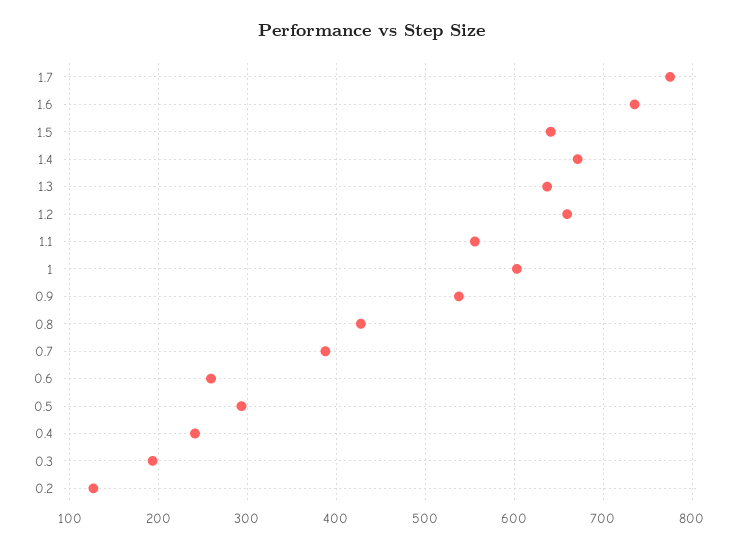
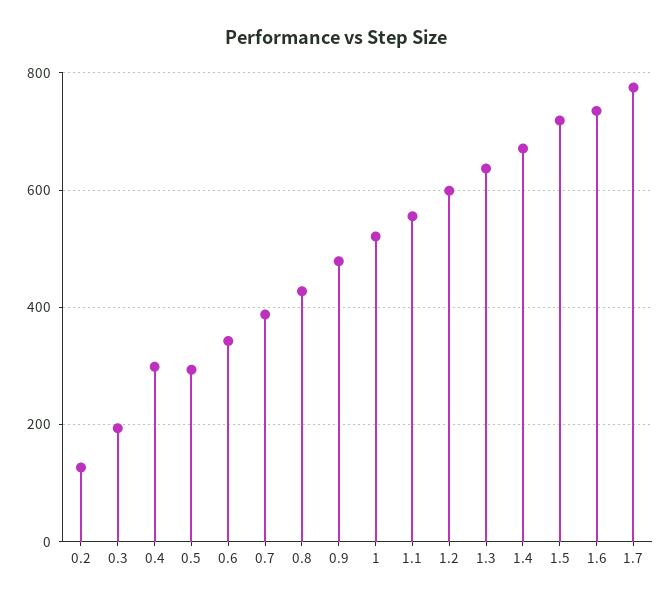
1.5: 640 -> 720
1.2: 660 -> 600
1: 600 -> 520
0.9: 540 -> 480
0.6: 260 -> 340
0.4: 240 -> 300

